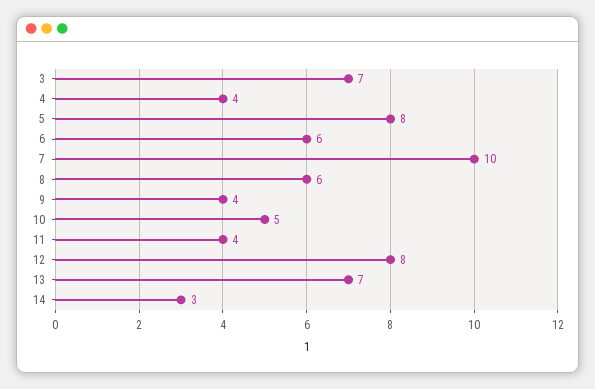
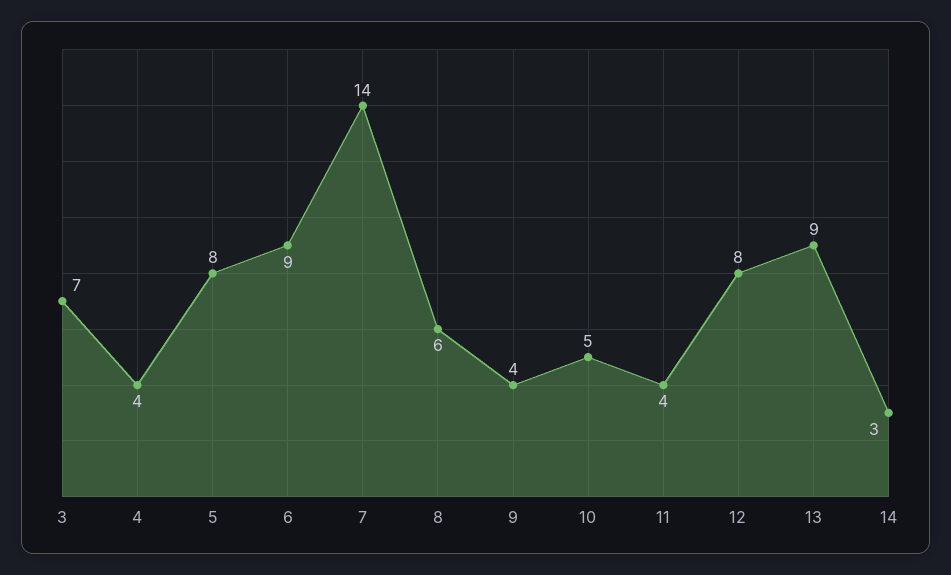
6: 6 -> 9
7: 10 -> 14
13: 7 -> 9

